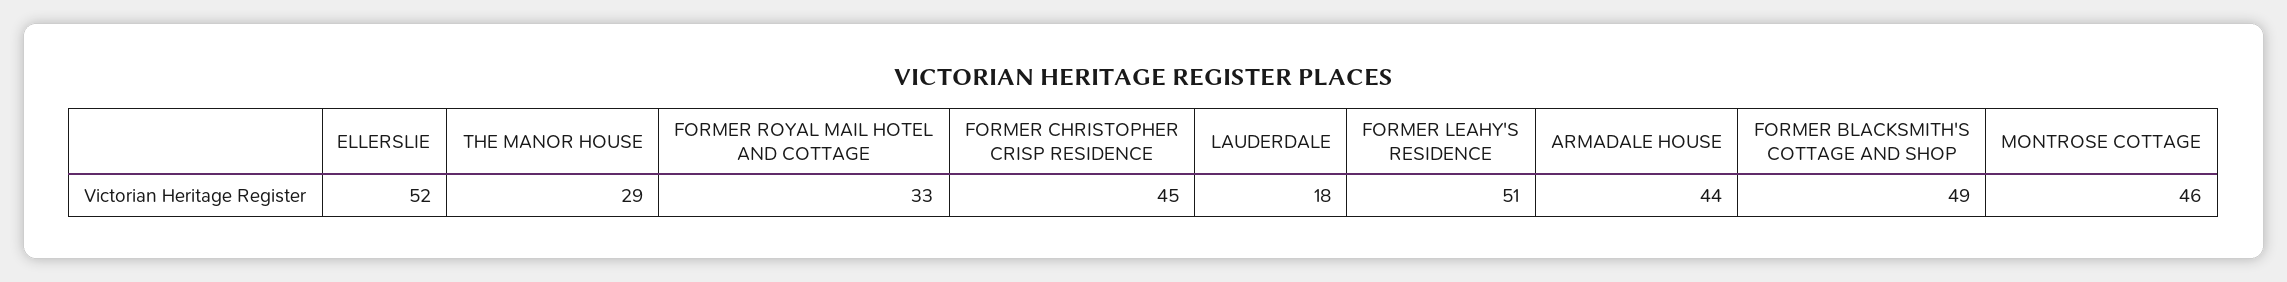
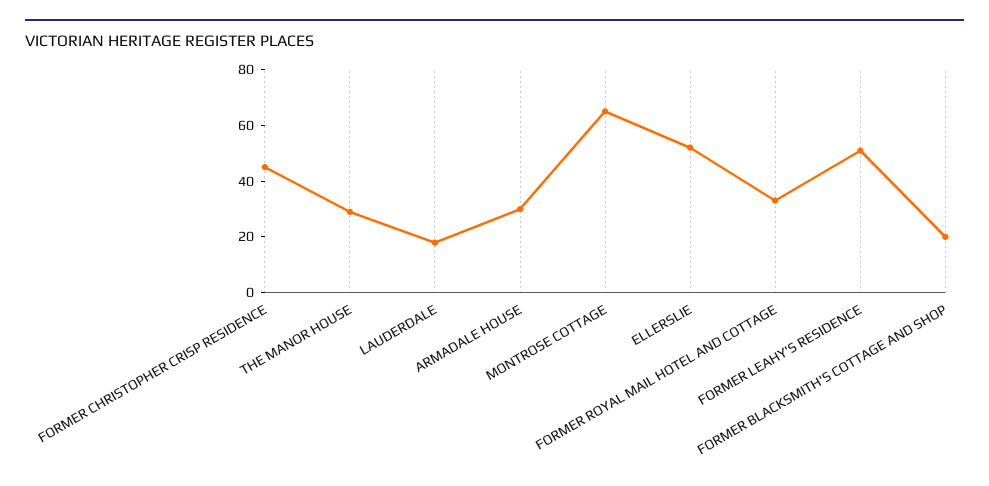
ARMADALE HOUSE: 44 -> 30
FORMER BLACKSMITH'S COTTAGE AND SHOP: 49 -> 20
MONTROSE COTTAGE: 46 -> 65

